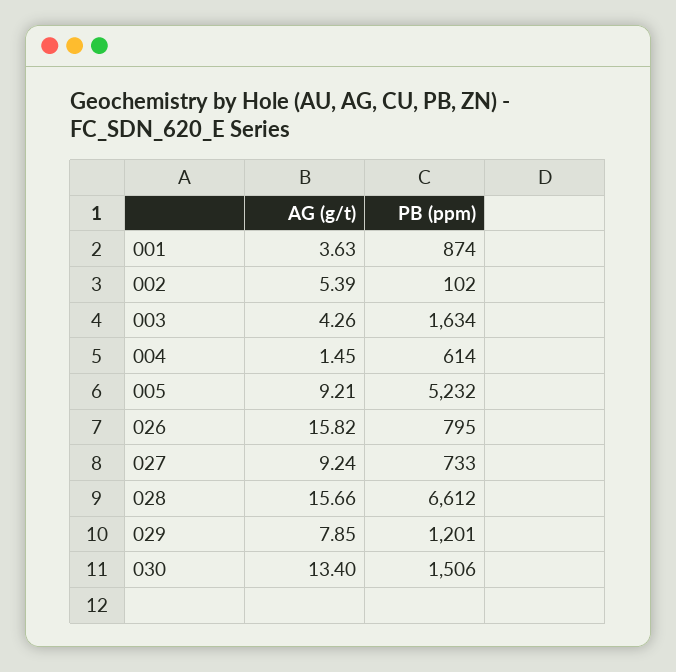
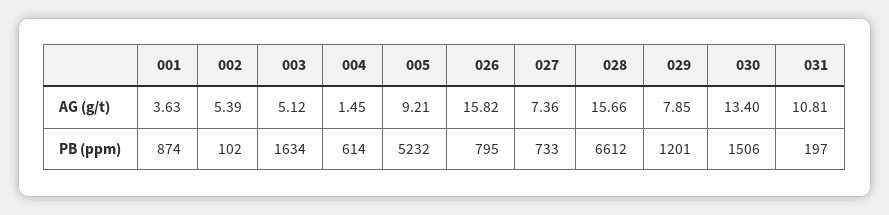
AG (g/t), 003: 4.26 -> 5.12
AG (g/t), 027: 9.24 -> 7.36
AG (g/t), 031: none -> 10.81
PB (ppm), 031: none -> 197

